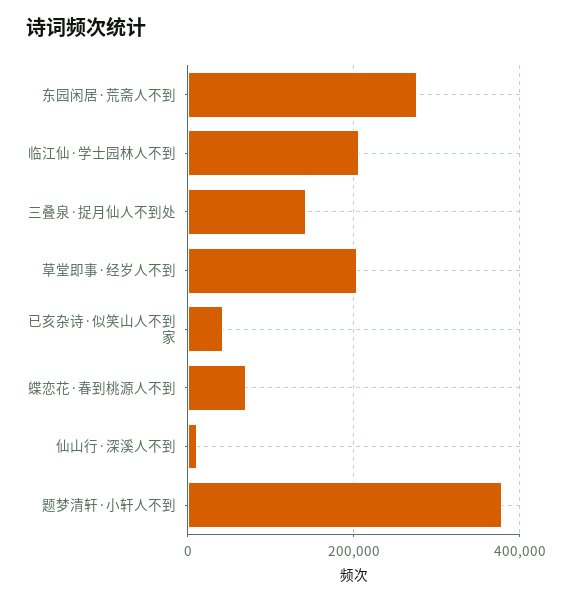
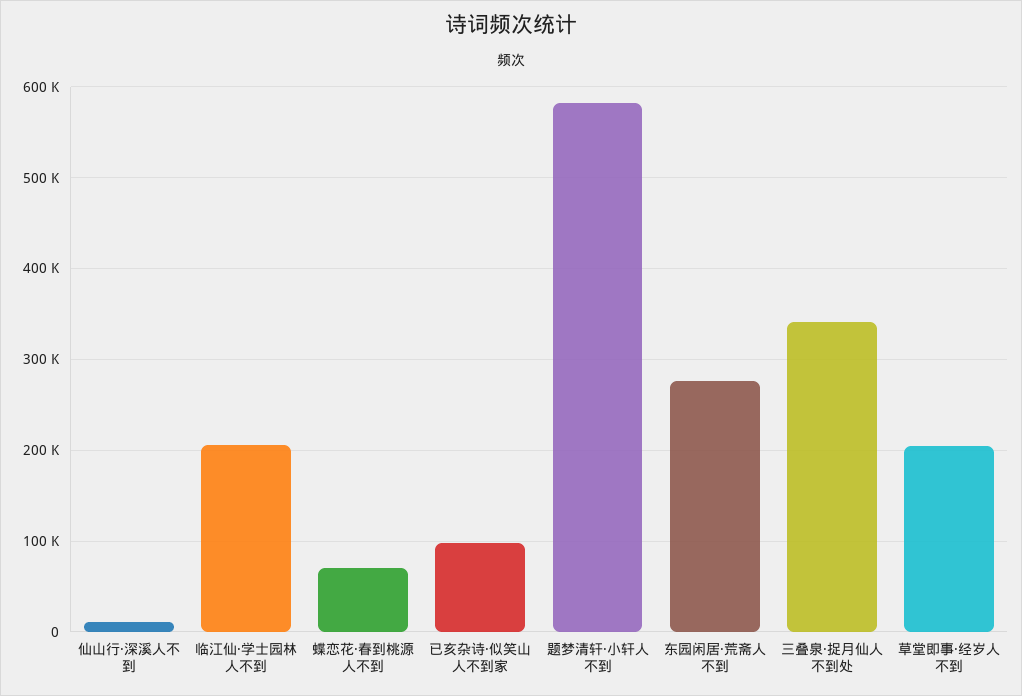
三叠泉·捉月仙人不到处: 140000 -> 340000
已亥杂诗·似笑山人不到家: 40000 -> 100000
题梦清轩·小轩人不到: 380000 -> 580000

